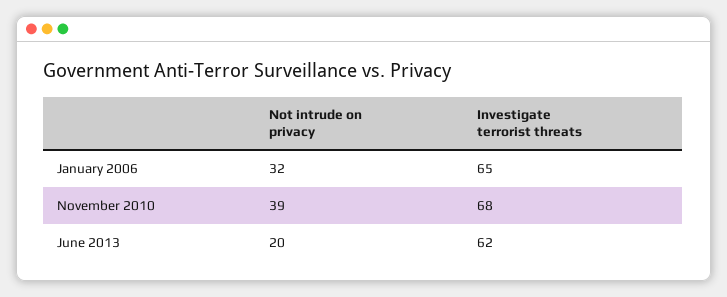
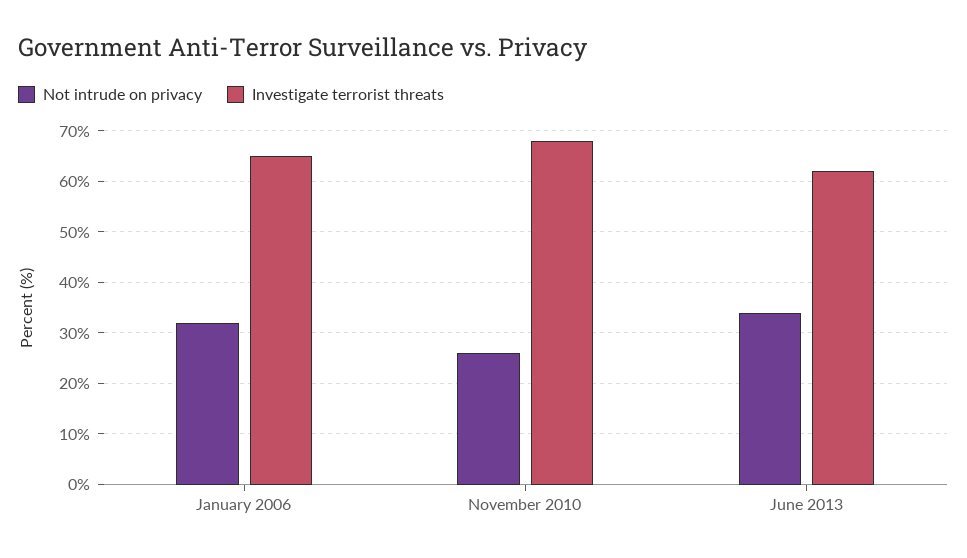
Not intrude on privacy, November 2010: 39 -> 25
Not intrude on privacy, June 2013: 20 -> 35

